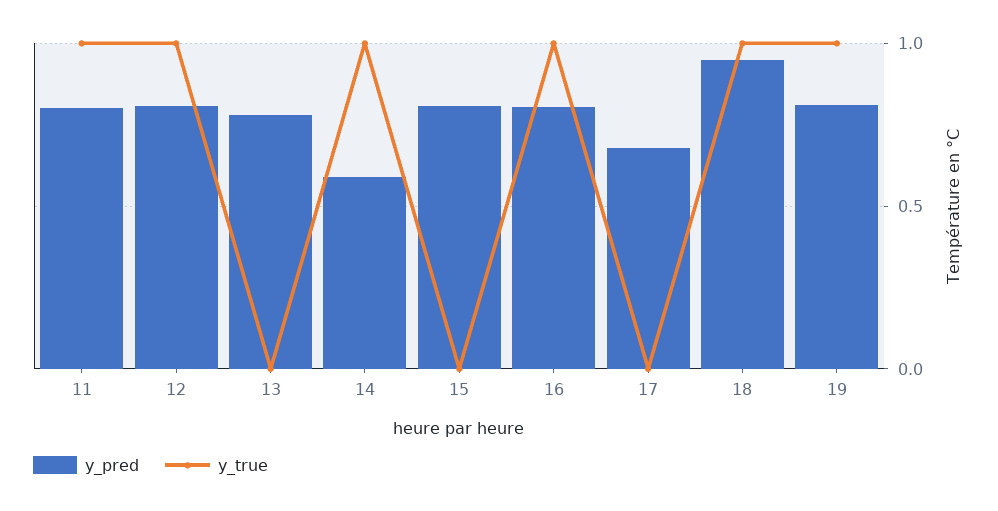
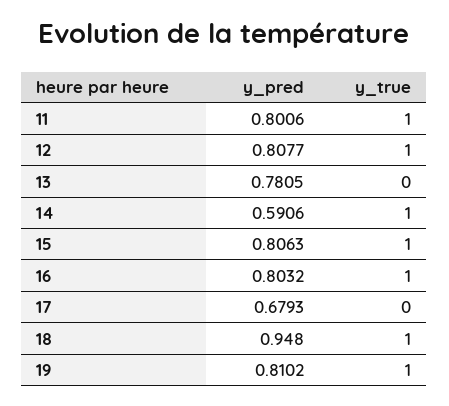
y_true, 15: 0 -> 1

